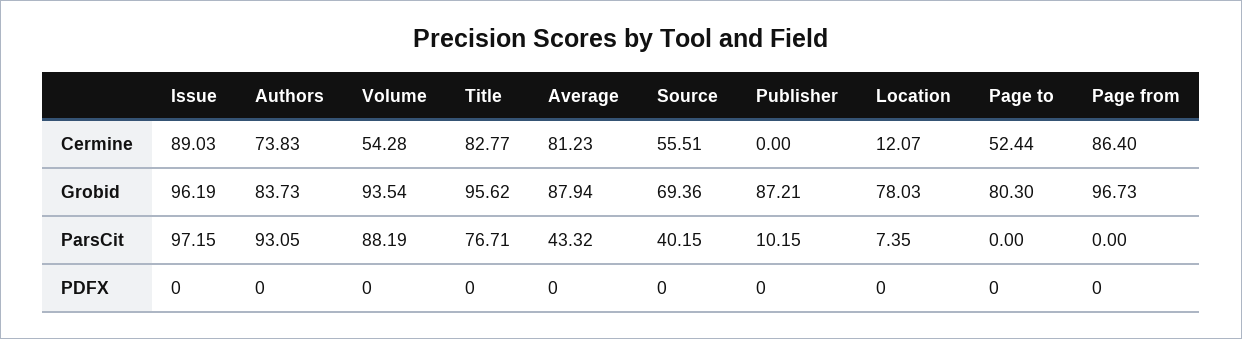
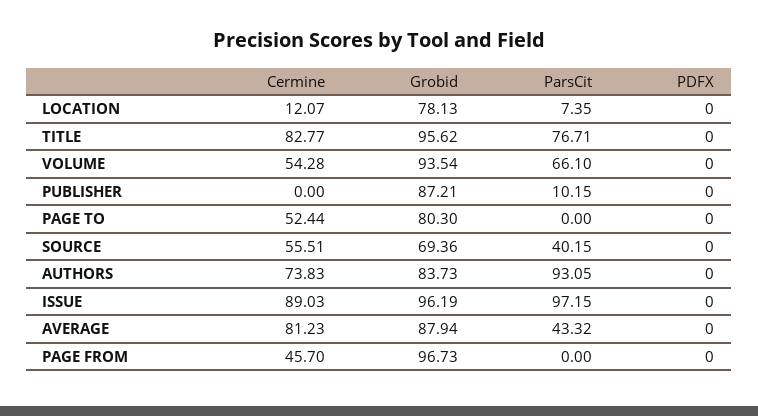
Page from, Cermine: 86.4 -> 45.7
Location, Grobid: 78.03 -> 78.13
Volume, ParsCit: 88.19 -> 66.1

